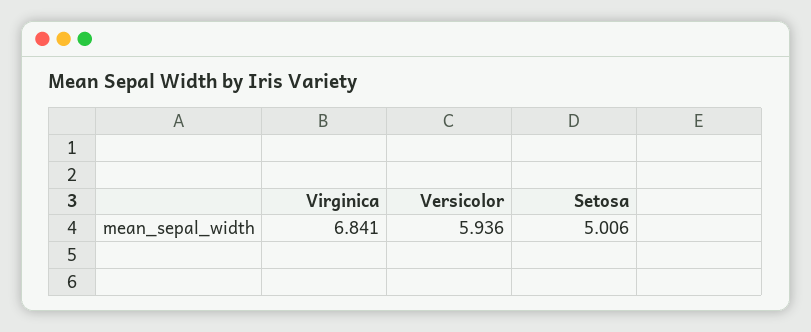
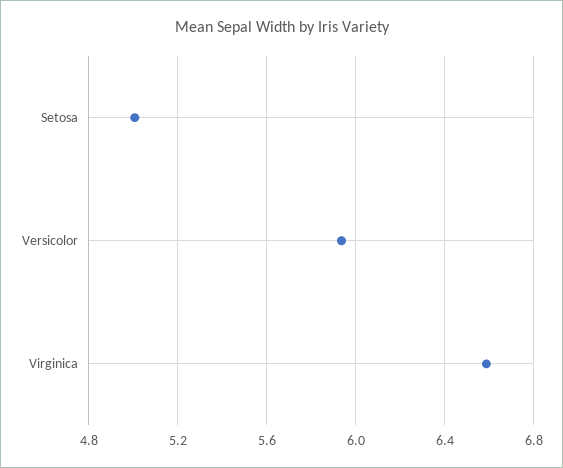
Virginica: 6.841 -> 6.6

